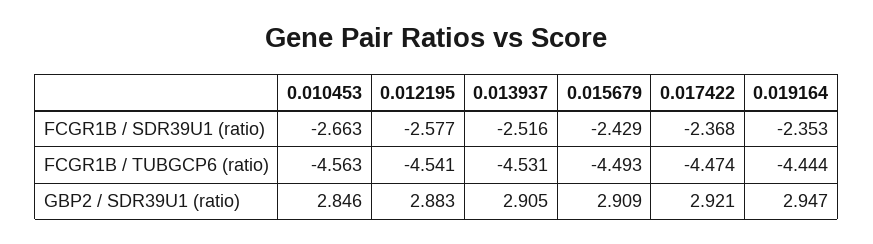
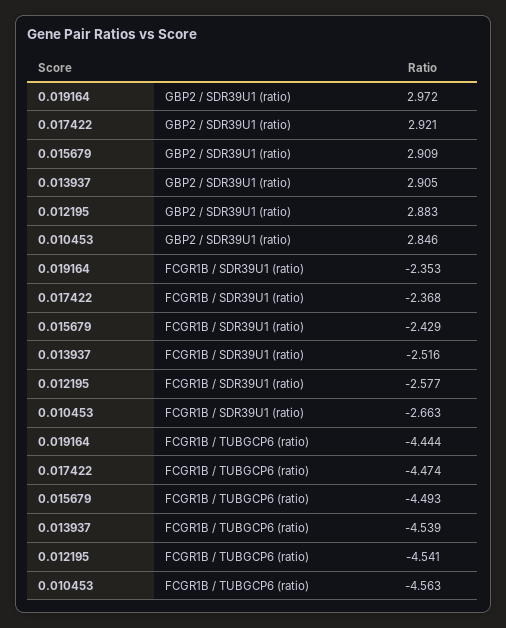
0.013937, FCGR1B / TUBGCP6 (ratio): -4.531 -> -4.539
0.019164, GBP2 / SDR39U1 (ratio): 2.947 -> 2.972

